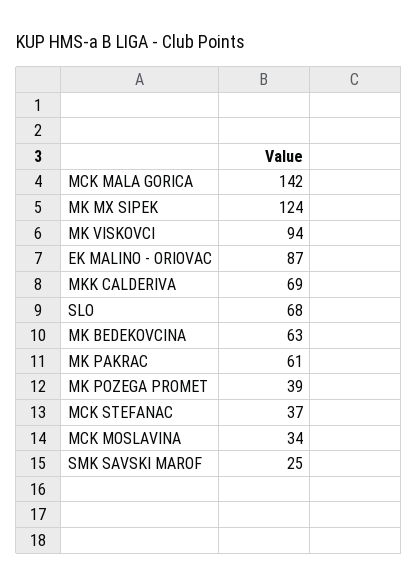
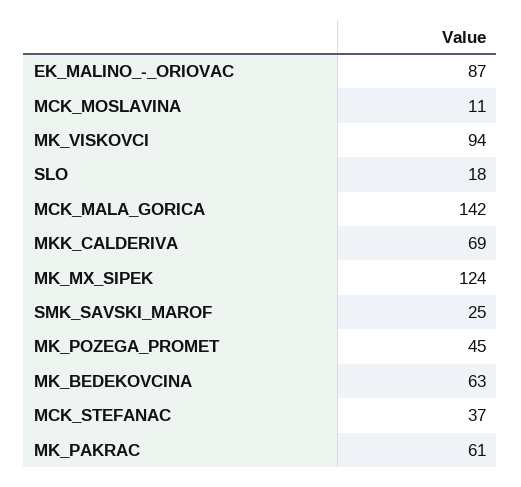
SLO: 68 -> 18
MK POZEGA PROMET: 39 -> 45
MCK MOSLAVINA: 34 -> 11

